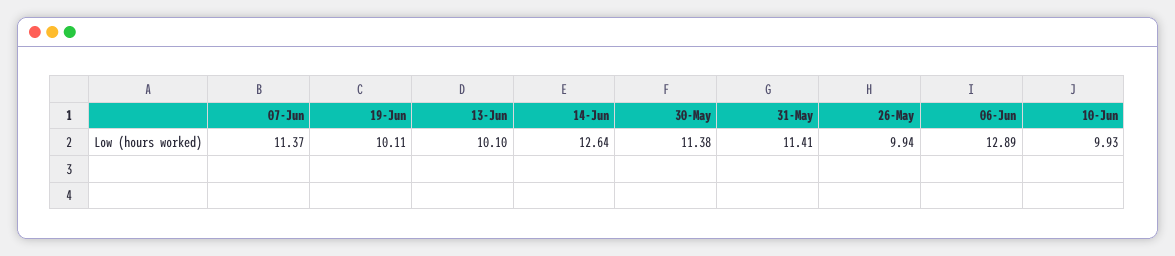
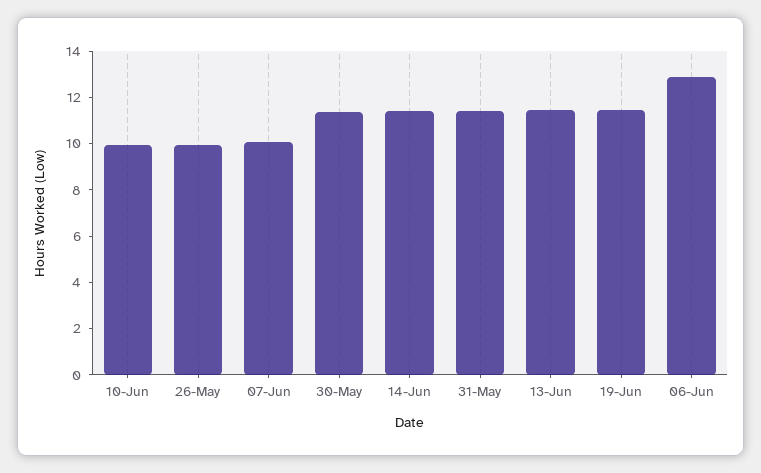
07-Jun: 11.37 -> 10
19-Jun: 10.11 -> 11.5
13-Jun: 10.1 -> 11.5
14-Jun: 12.64 -> 11.5

